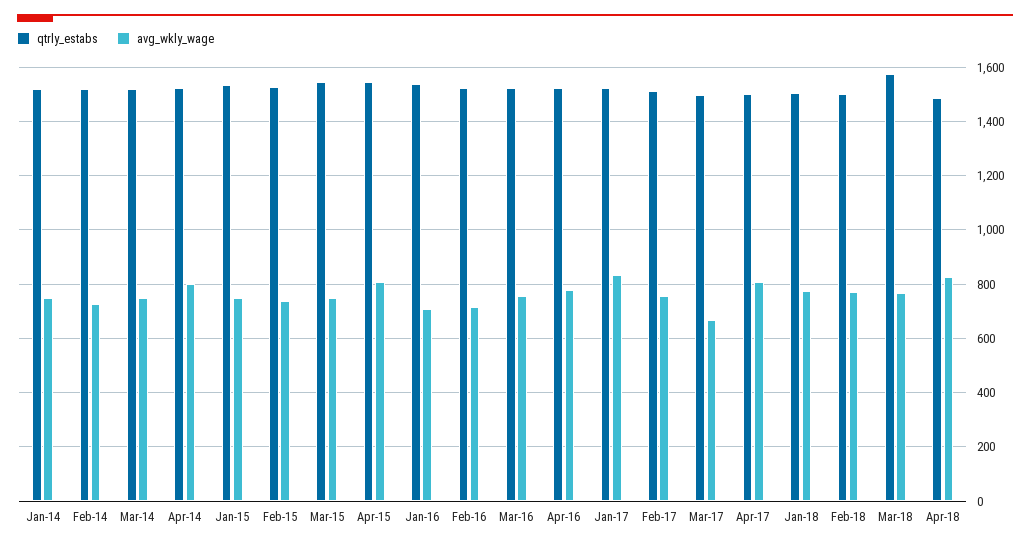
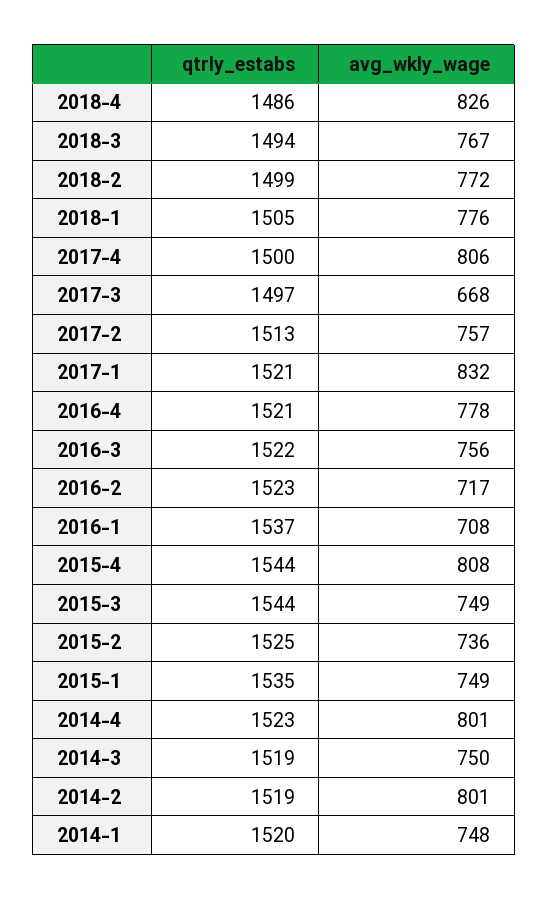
avg_wkly_wage, Feb-14: 725 -> 801
qtrly_estabs, Mar-18: 1575 -> 1494

